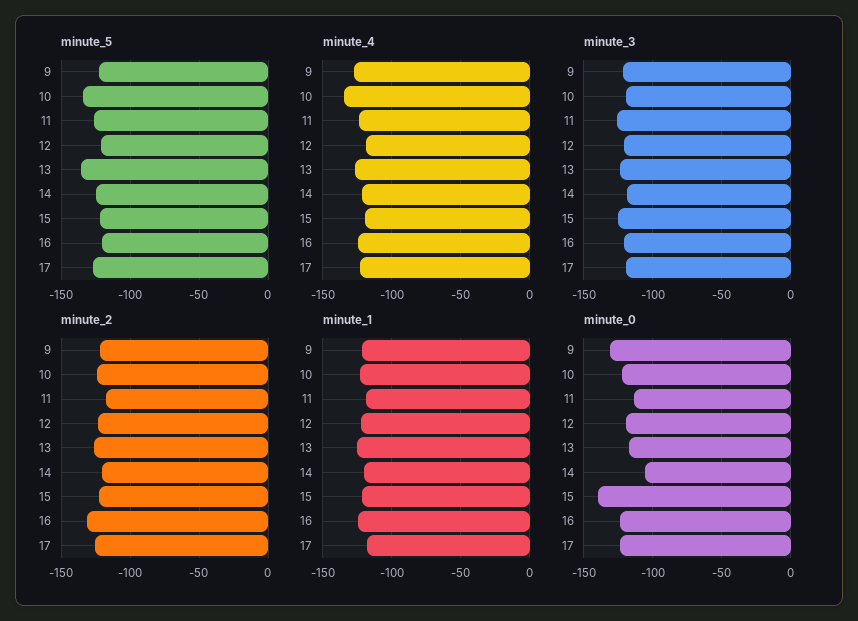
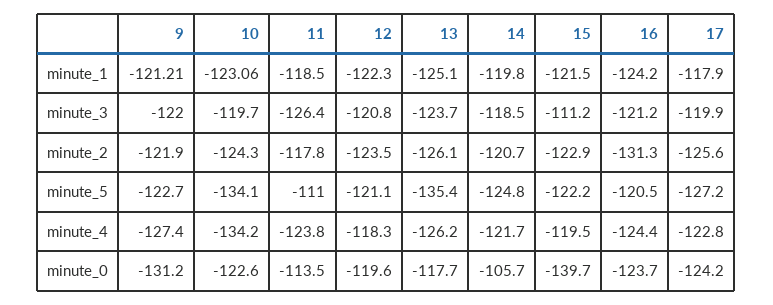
minute_5, 11: -125 -> -111
minute_3, 15: -125 -> -111.2

